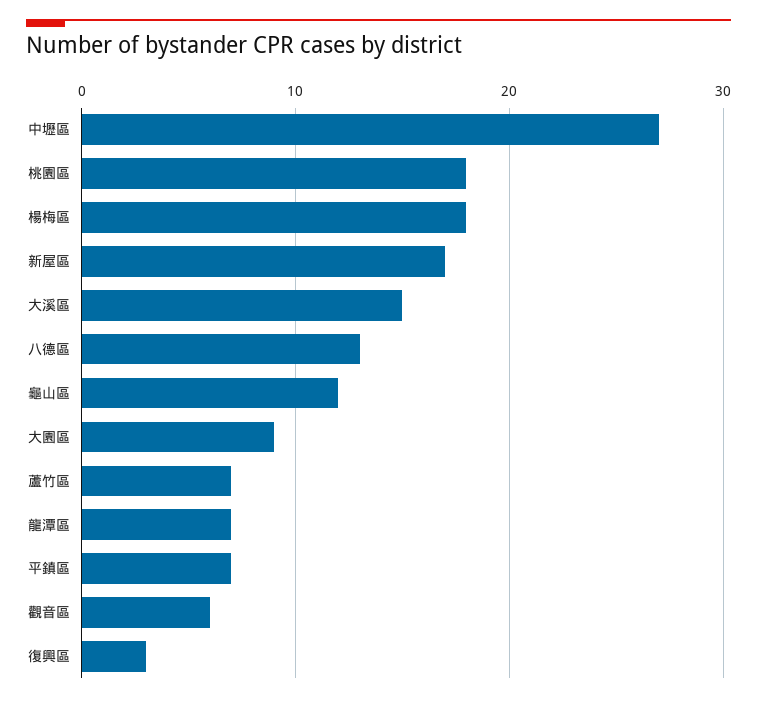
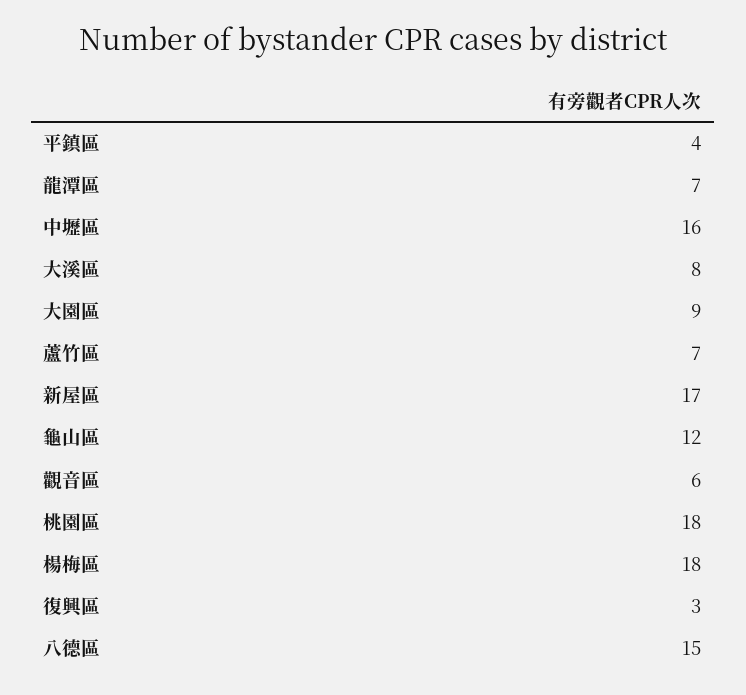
中壢區: 27 -> 16
大溪區: 15 -> 8
八德區: 13 -> 15
平鎮區: 7 -> 4

